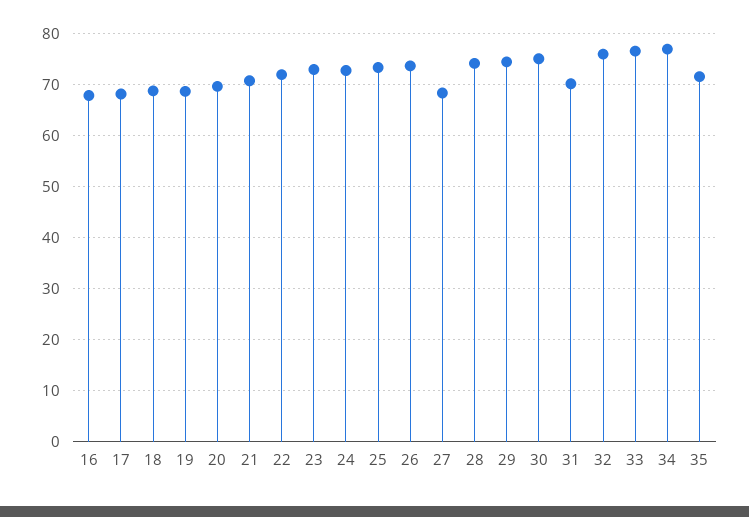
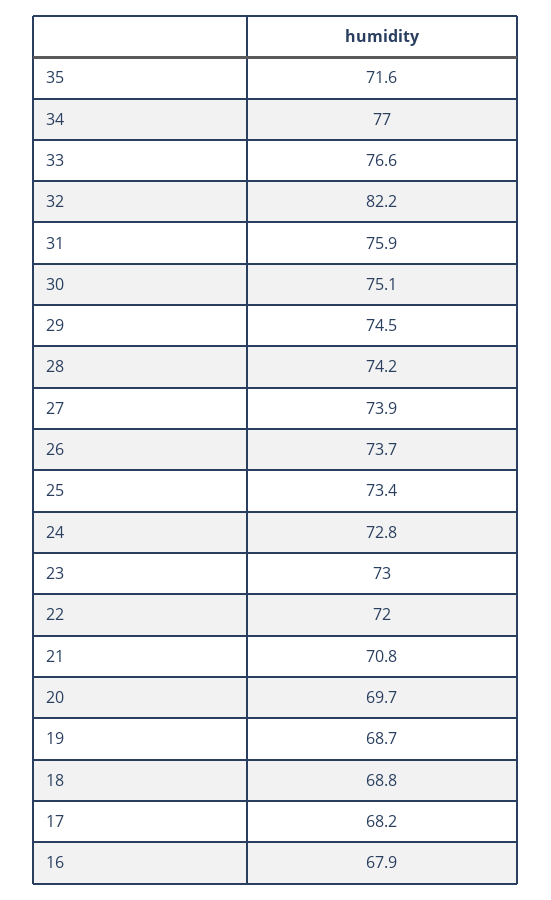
27: 68 -> 73.9
31: 70 -> 75.9
32: 76 -> 82.2

